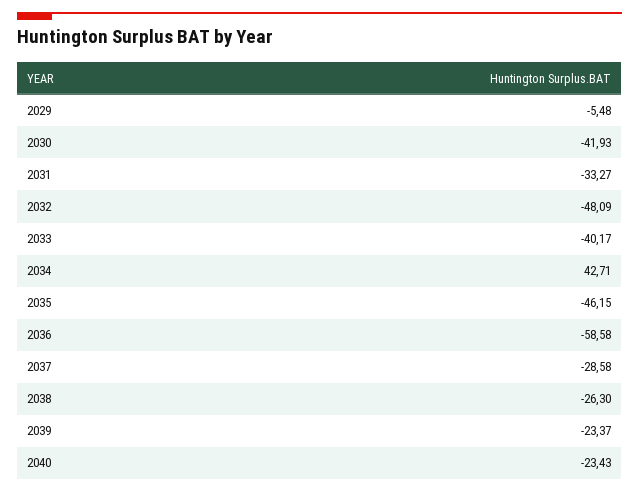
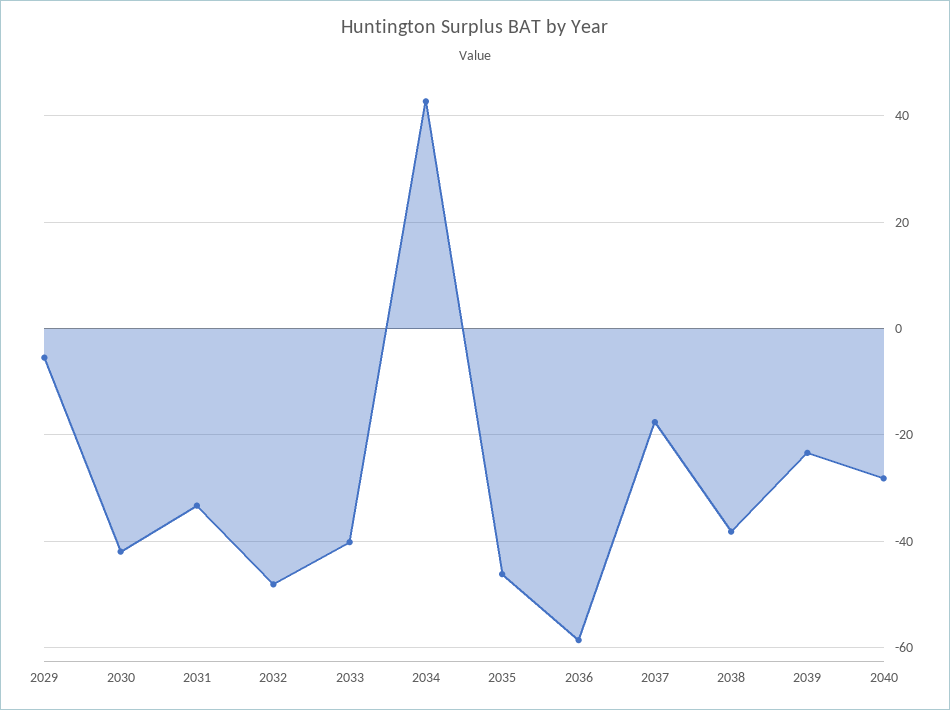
2037: -28.58 -> -18
2038: -26.3 -> -38
2040: -23.43 -> -28

